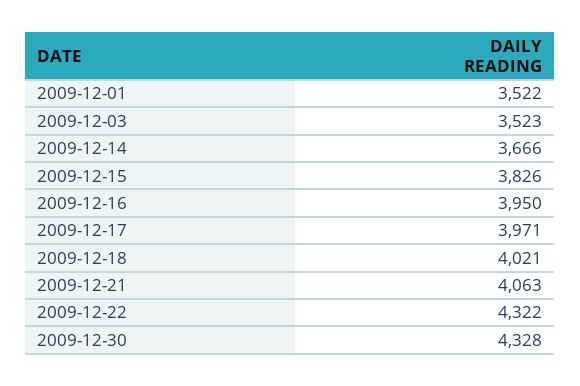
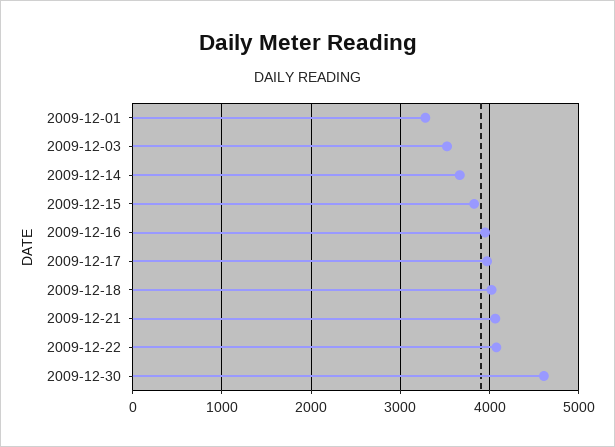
2009-12-01: 3522 -> 3300
2009-12-22: 4322 -> 4100
2009-12-30: 4328 -> 4600

